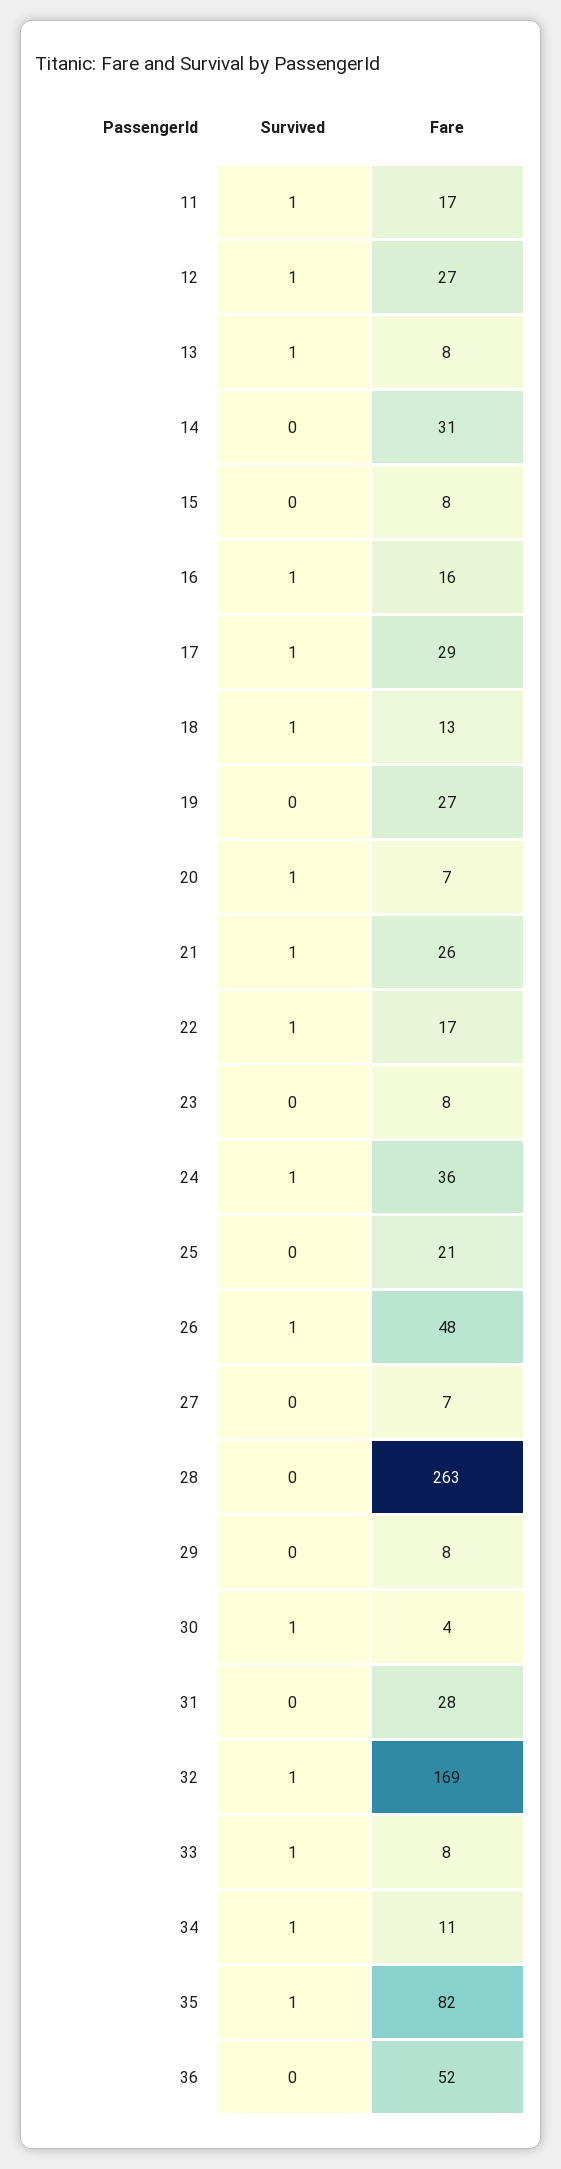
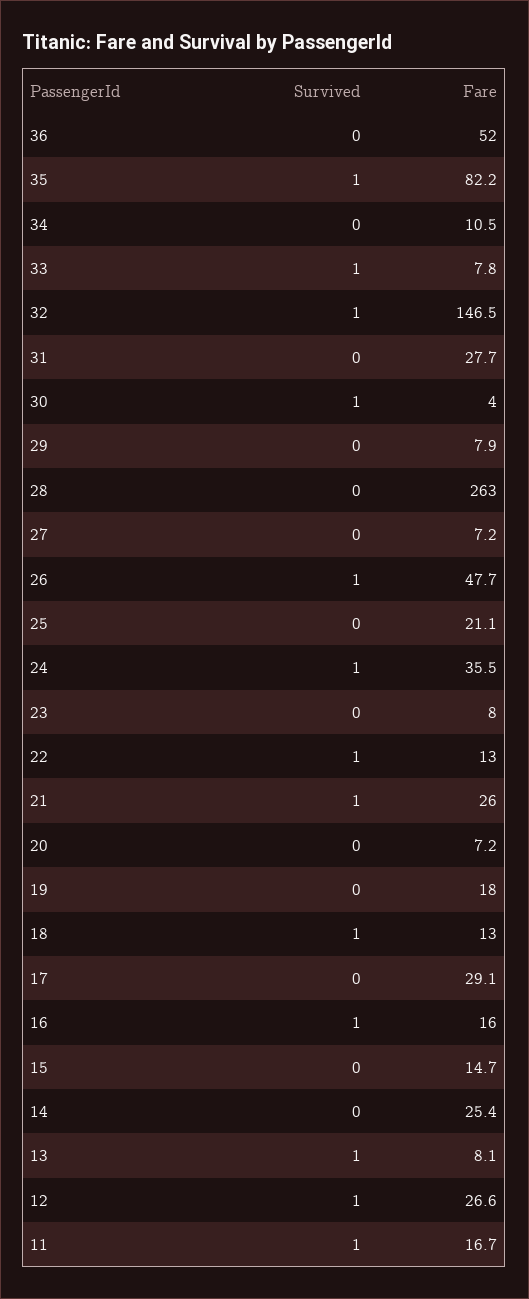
Fare, 14: 31 -> 25.4
Fare, 15: 8 -> 14.7
Survived, 17: 1 -> 0
Fare, 19: 27 -> 18
Survived, 20: 1 -> 0
Fare, 22: 17 -> 13
Fare, 32: 169 -> 146.5
Survived, 34: 1 -> 0

